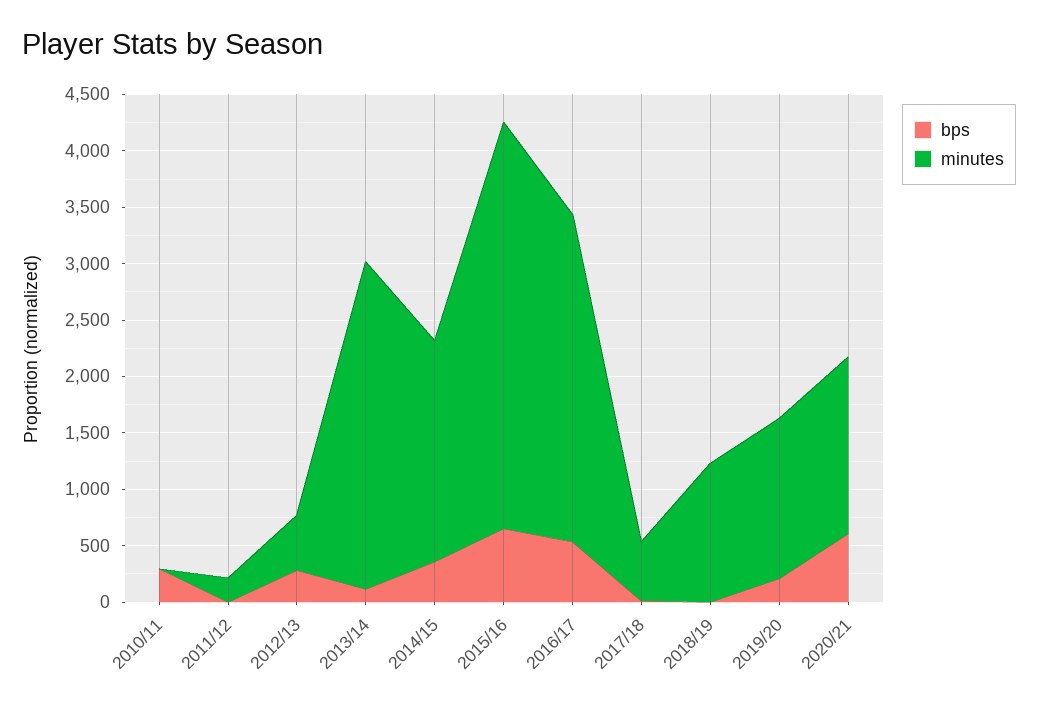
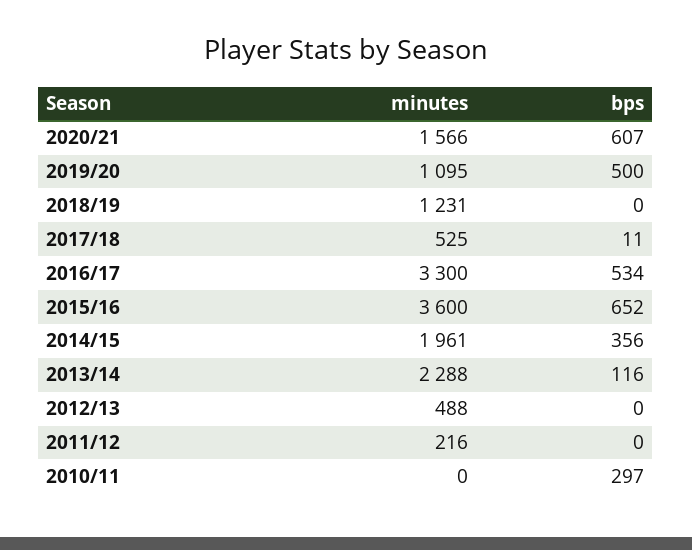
bps, 2012/13: 300 -> 0
minutes, 2013/14: 2900 -> 2288
minutes, 2016/17: 2900 -> 3300
bps, 2019/20: 200 -> 500
minutes, 2019/20: 1400 -> 1095

